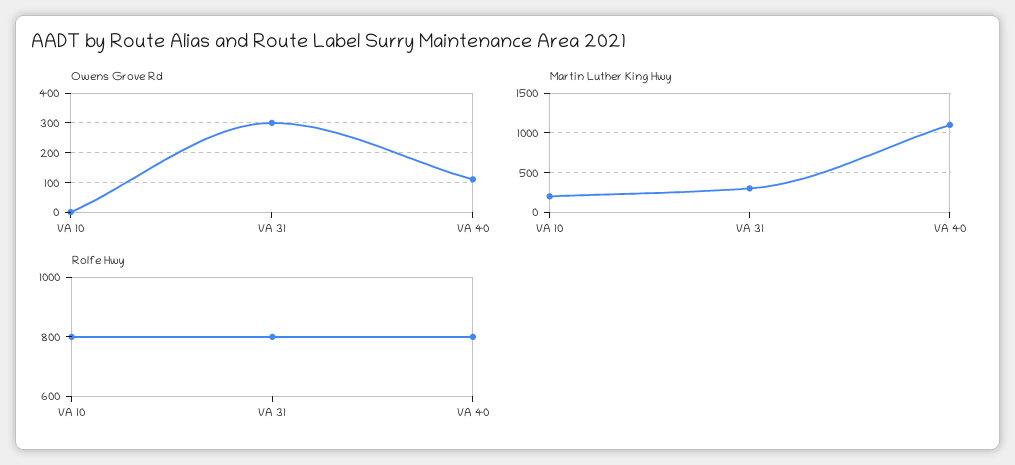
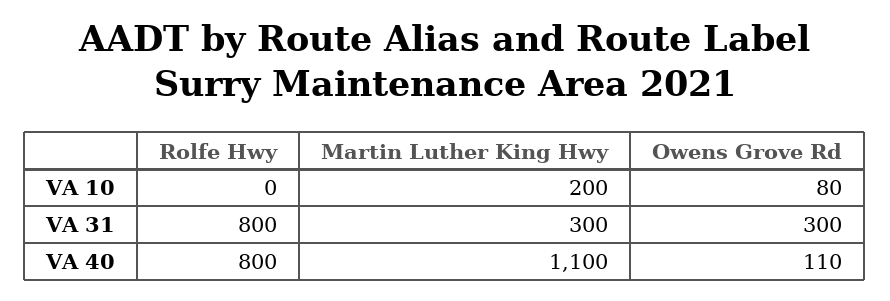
Owens Grove Rd, VA 10: 0 -> 80
Rolfe Hwy, VA 10: 800 -> 0

